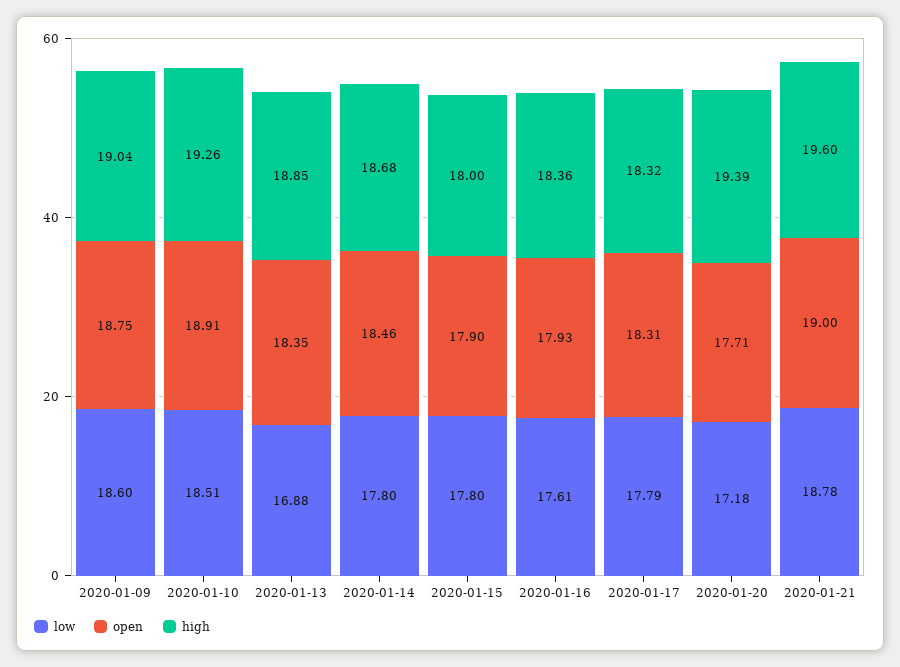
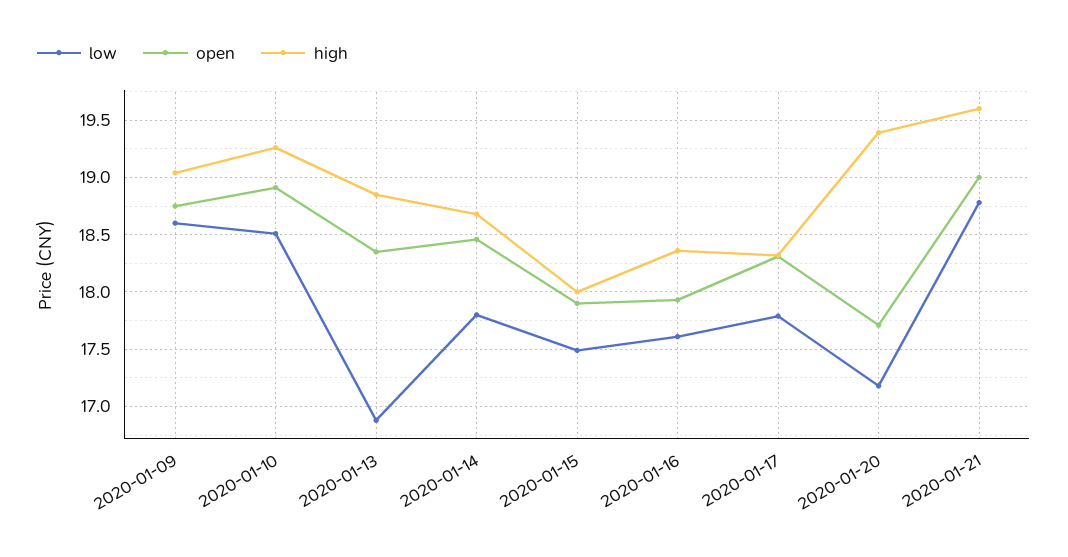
low, 2020-01-15: 17.8 -> 17.5

